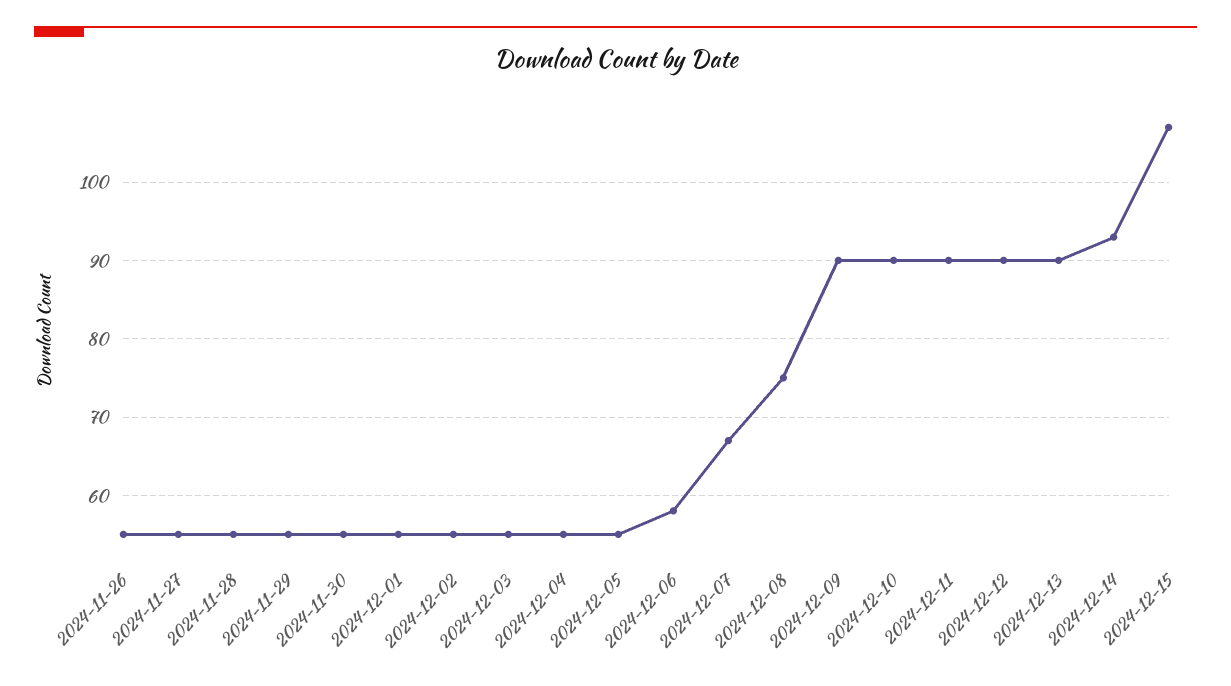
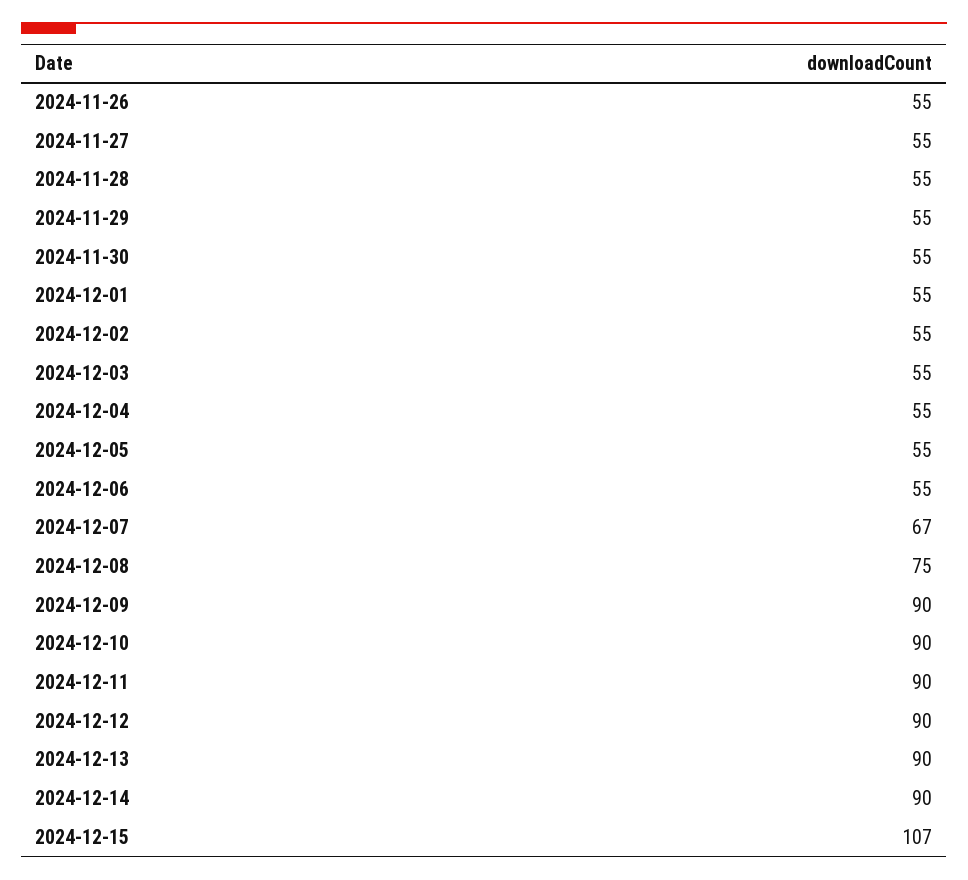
2024-12-06: 58 -> 55
2024-12-14: 93 -> 90

